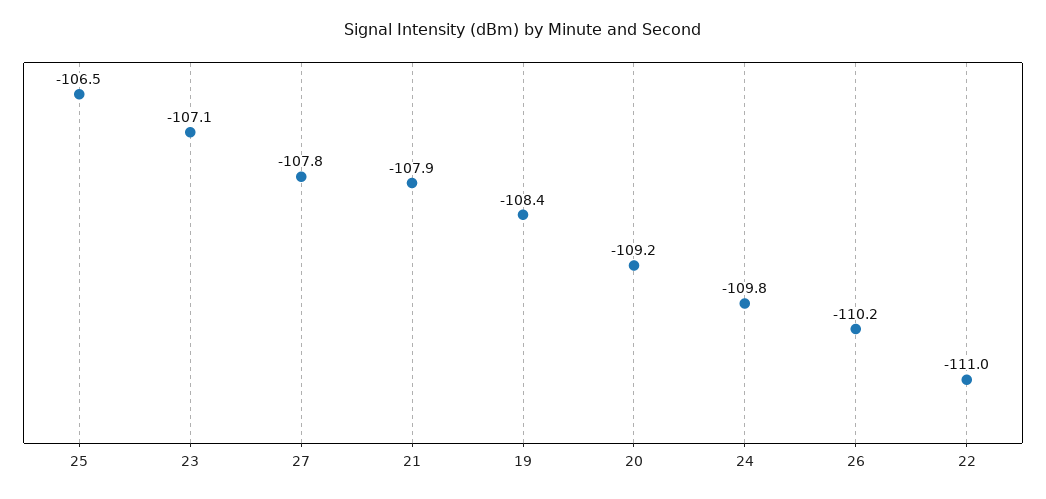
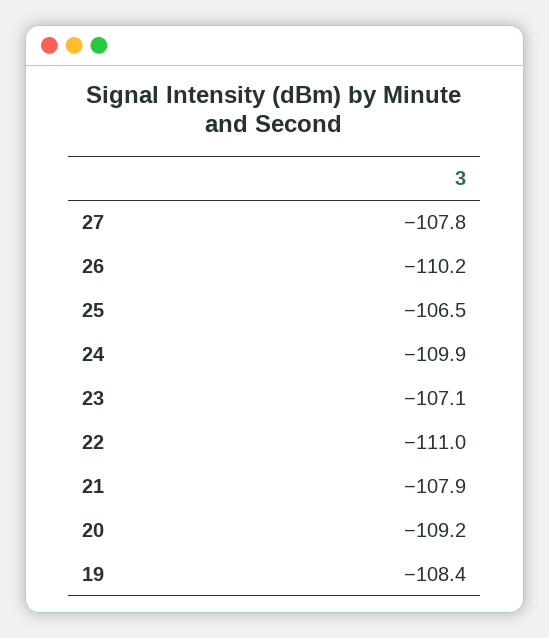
24: -109.8 -> -109.9

